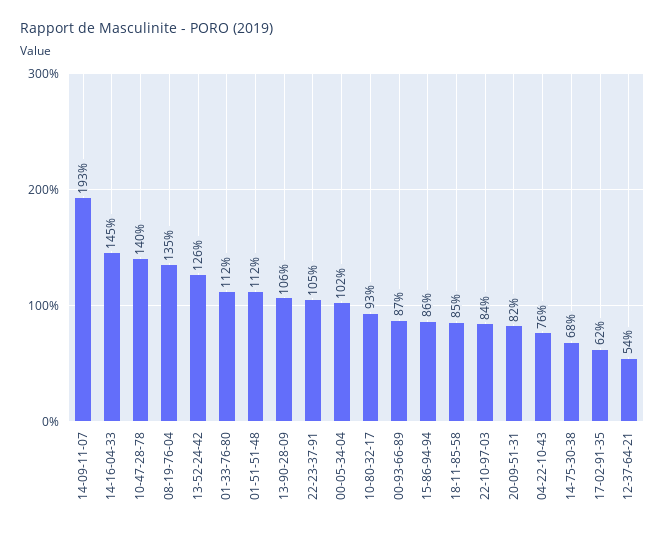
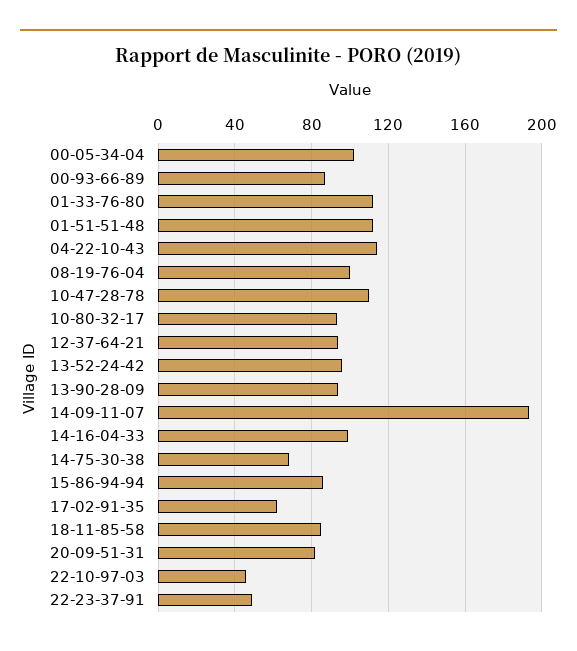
14-16-04-33: 145 -> 100
10-47-28-78: 140 -> 110
08-19-76-04: 135 -> 100
13-52-24-42: 126 -> 95
13-90-28-09: 106 -> 95
22-23-37-91: 105 -> 50
22-10-97-03: 84 -> 45
04-22-10-43: 76 -> 115
12-37-64-21: 54 -> 95

